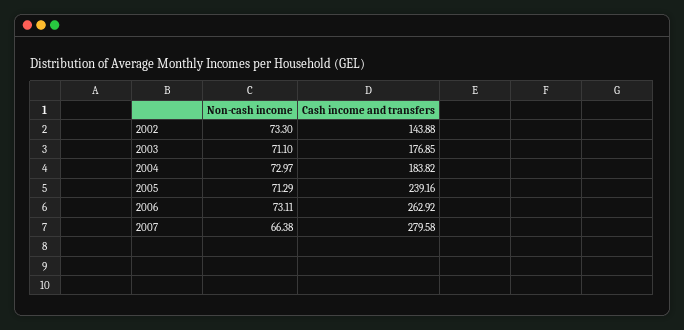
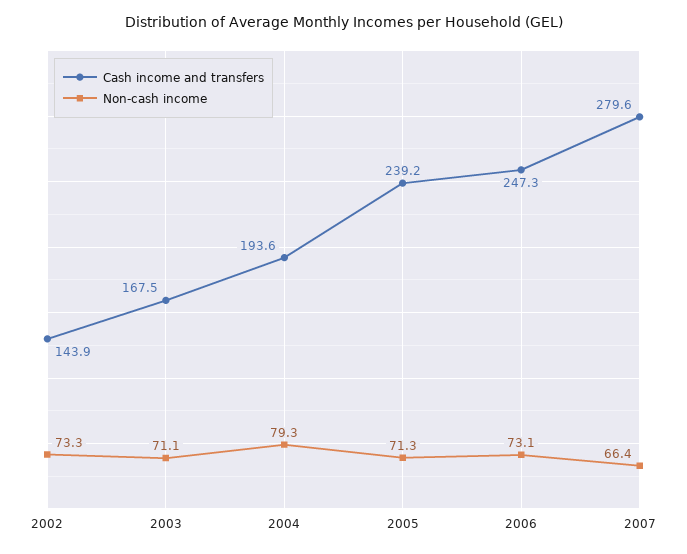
Cash income and transfers, 2003: 176.85 -> 167.5
Non-cash income, 2004: 72.97 -> 79.3
Cash income and transfers, 2004: 183.82 -> 193.6
Cash income and transfers, 2006: 262.92 -> 247.3

